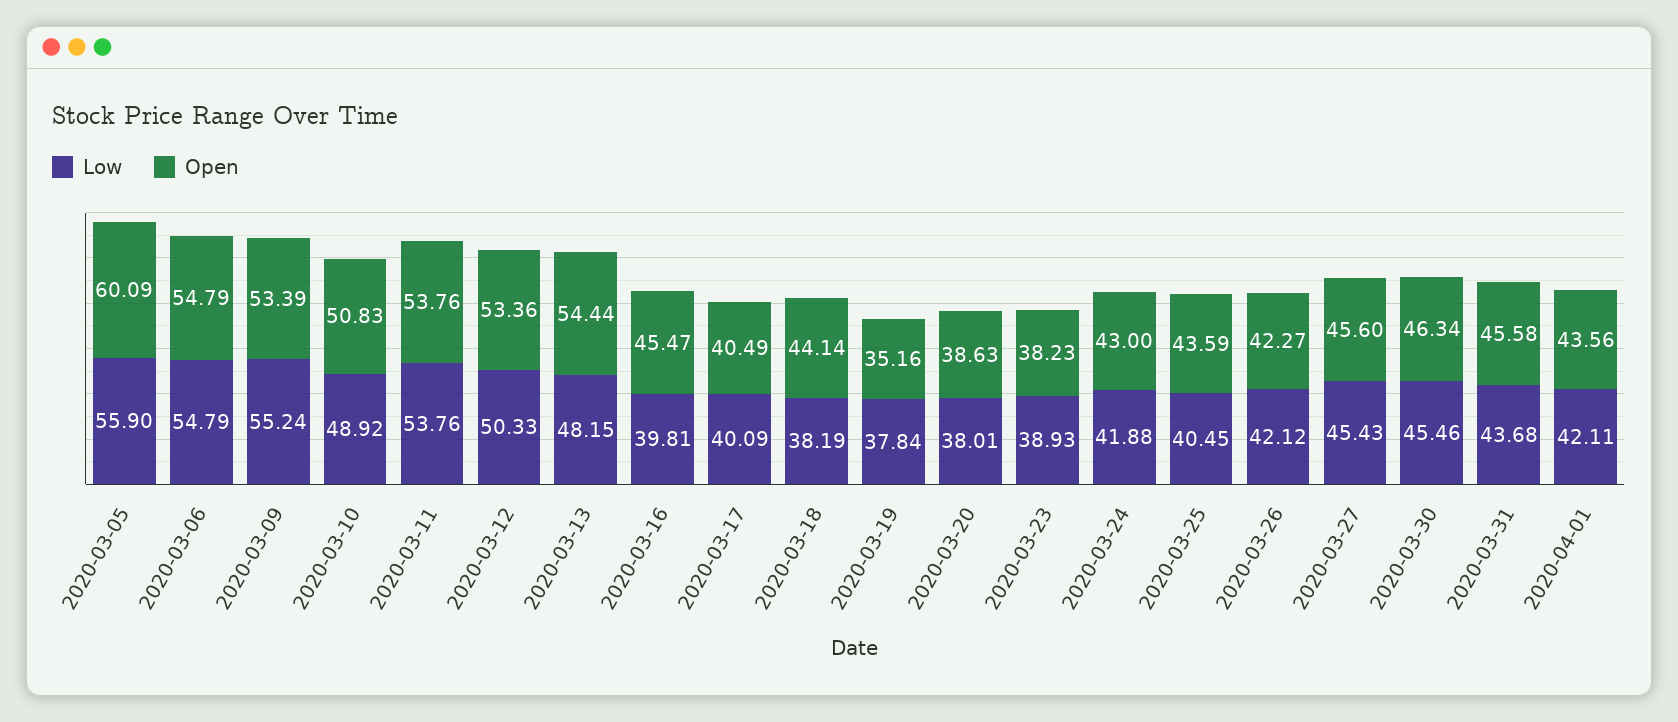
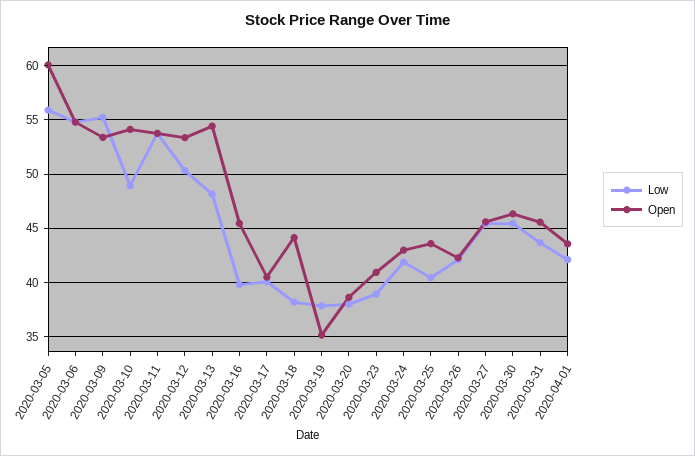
Open, 2020-03-10: 50.83 -> 54
Open, 2020-03-23: 38.23 -> 41

